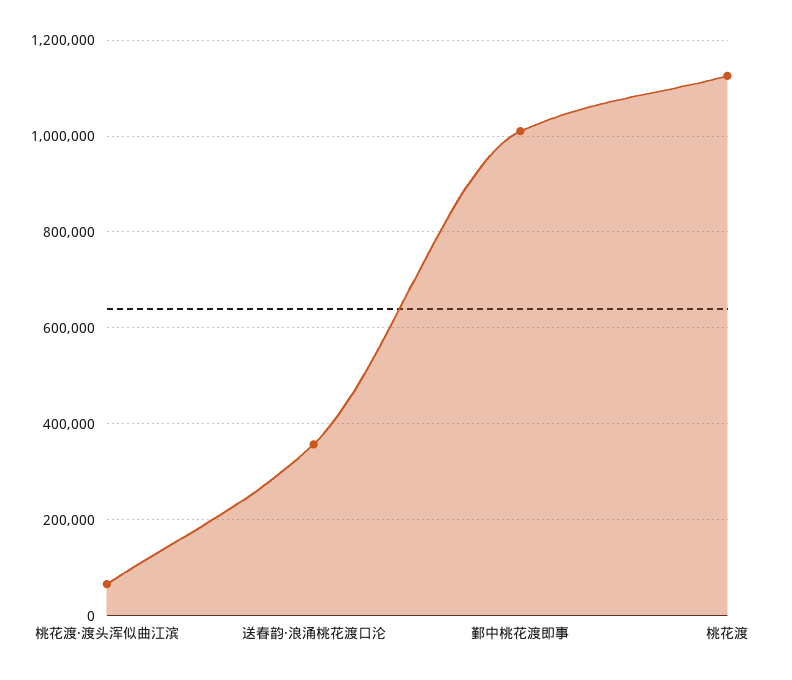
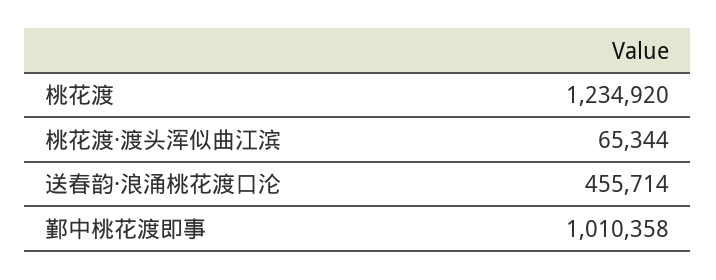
送春韵·浪涌桃花渡口沦: 360000 -> 455714
桃花渡: 1120000 -> 1234920

